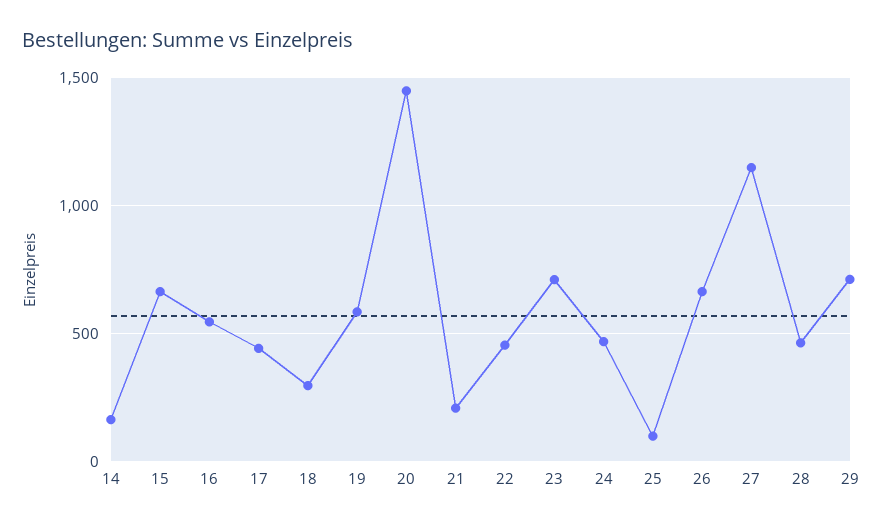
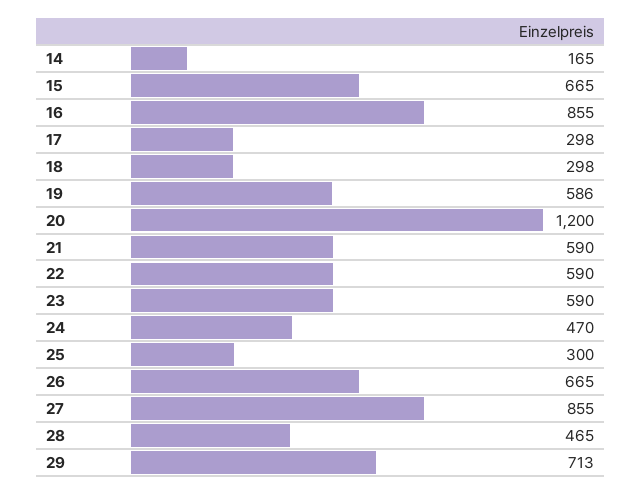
16: 550 -> 855
17: 450 -> 298
20: 1450 -> 1200
21: 200 -> 590
22: 450 -> 590
23: 700 -> 590
25: 100 -> 300
27: 1150 -> 855

